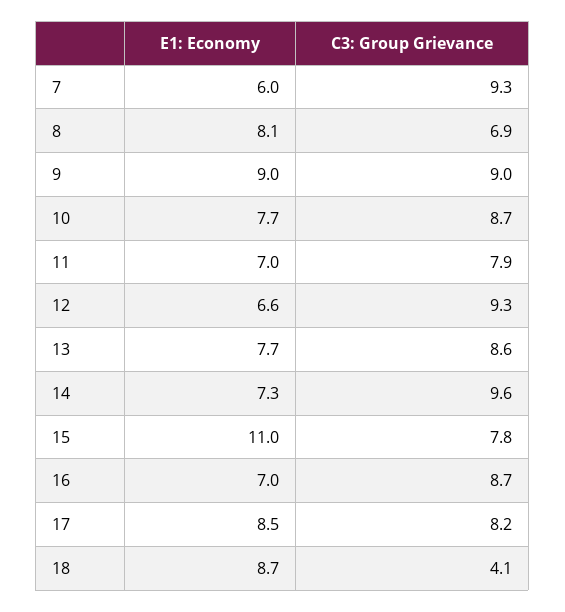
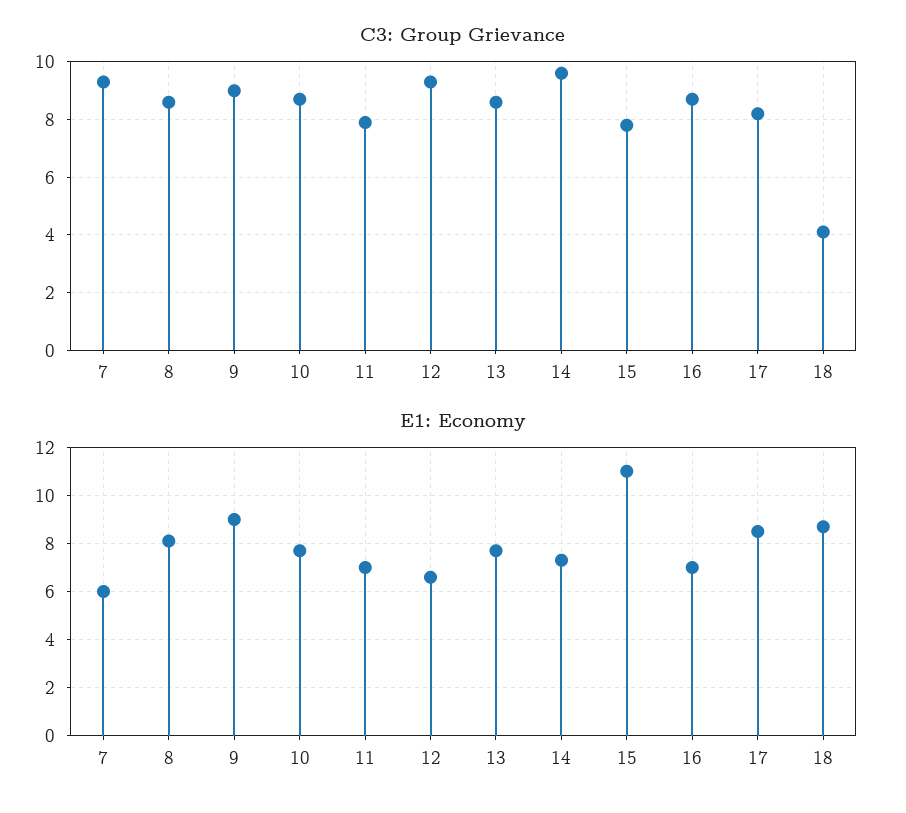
C3: Group Grievance, 8: 6.9 -> 8.5

